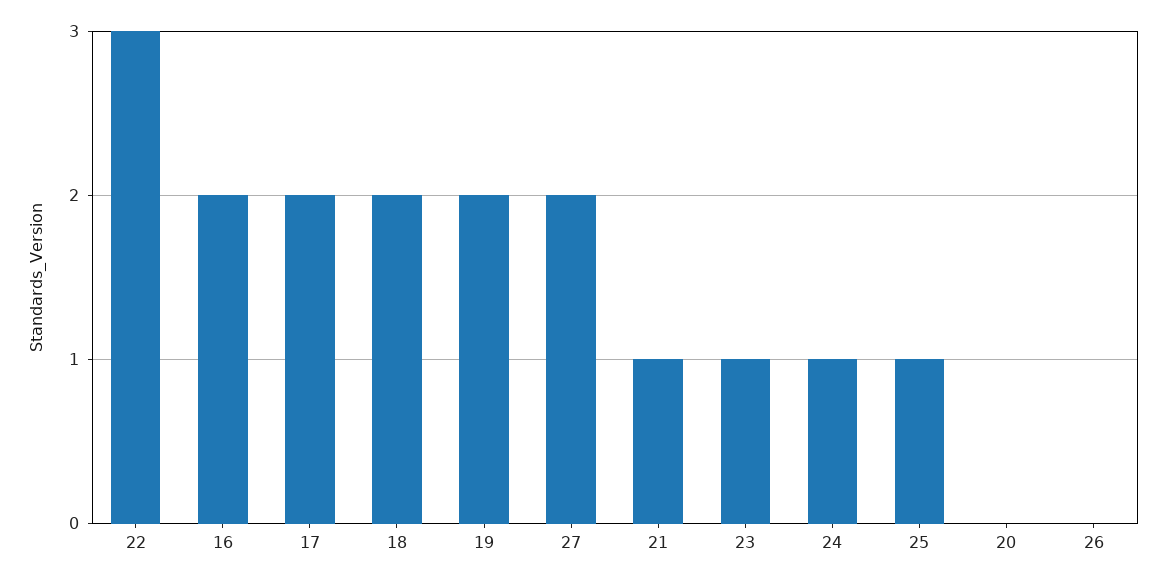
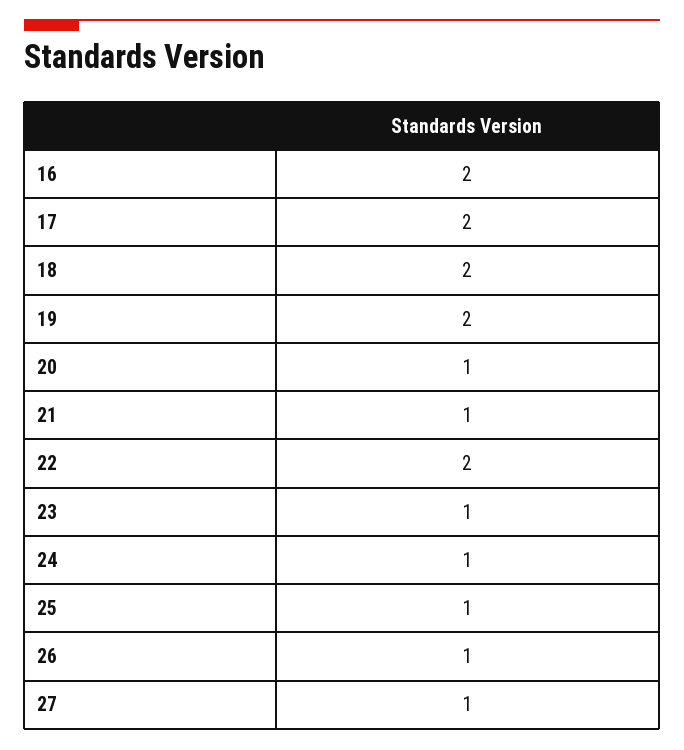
22: 3 -> 2
27: 2 -> 1
20: 0 -> 1
26: 0 -> 1

